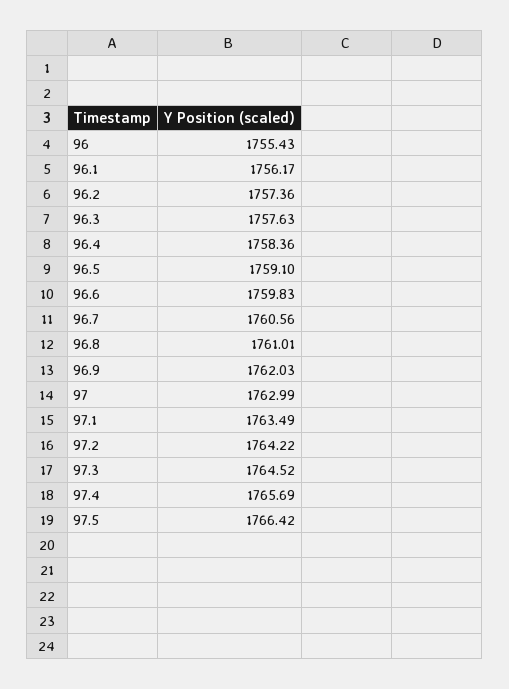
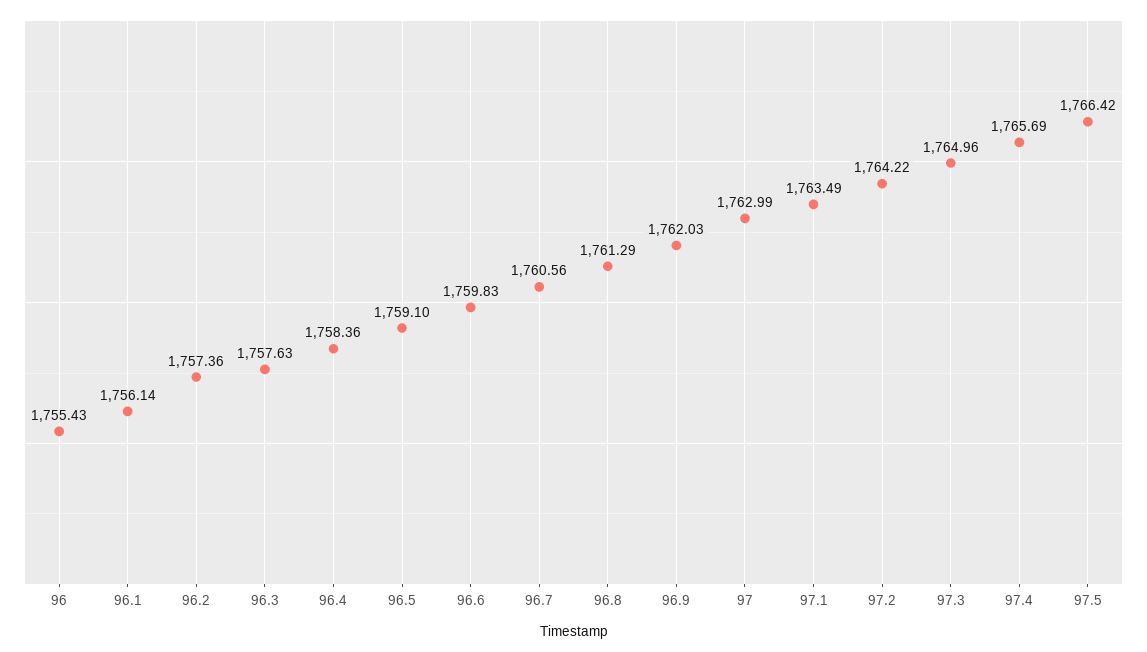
96.1: 1756.17 -> 1756.14
96.8: 1761.01 -> 1761.29
97.3: 1764.52 -> 1764.96

